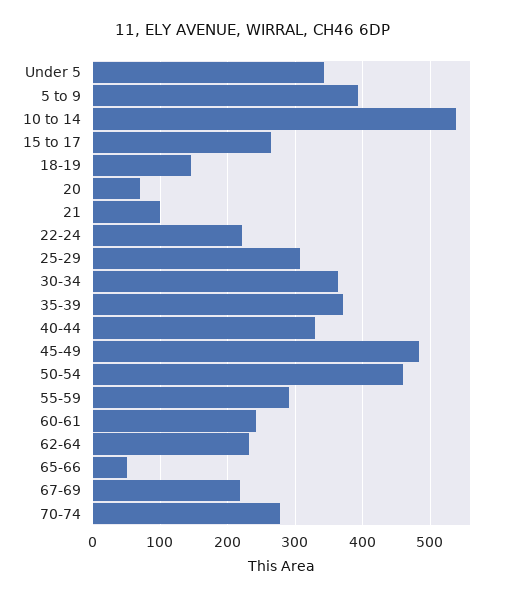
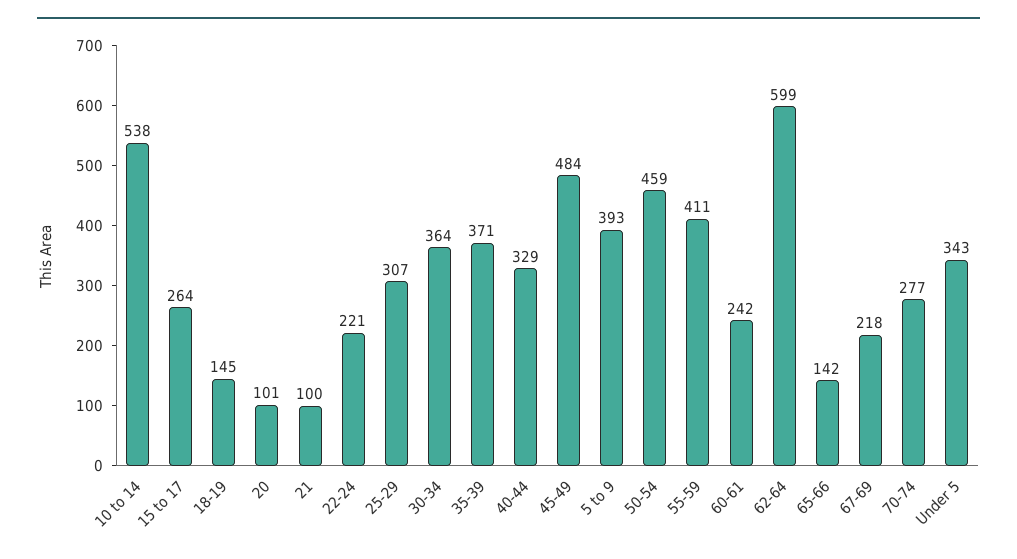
20: 70 -> 101
55-59: 290 -> 411
62-64: 230 -> 599
65-66: 50 -> 142

